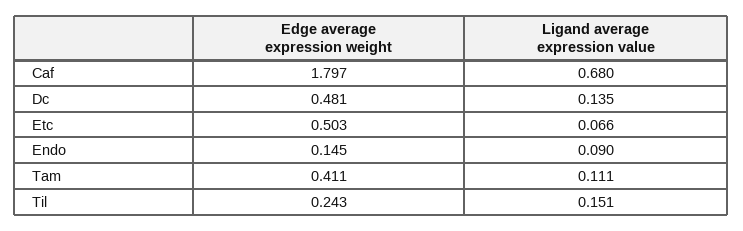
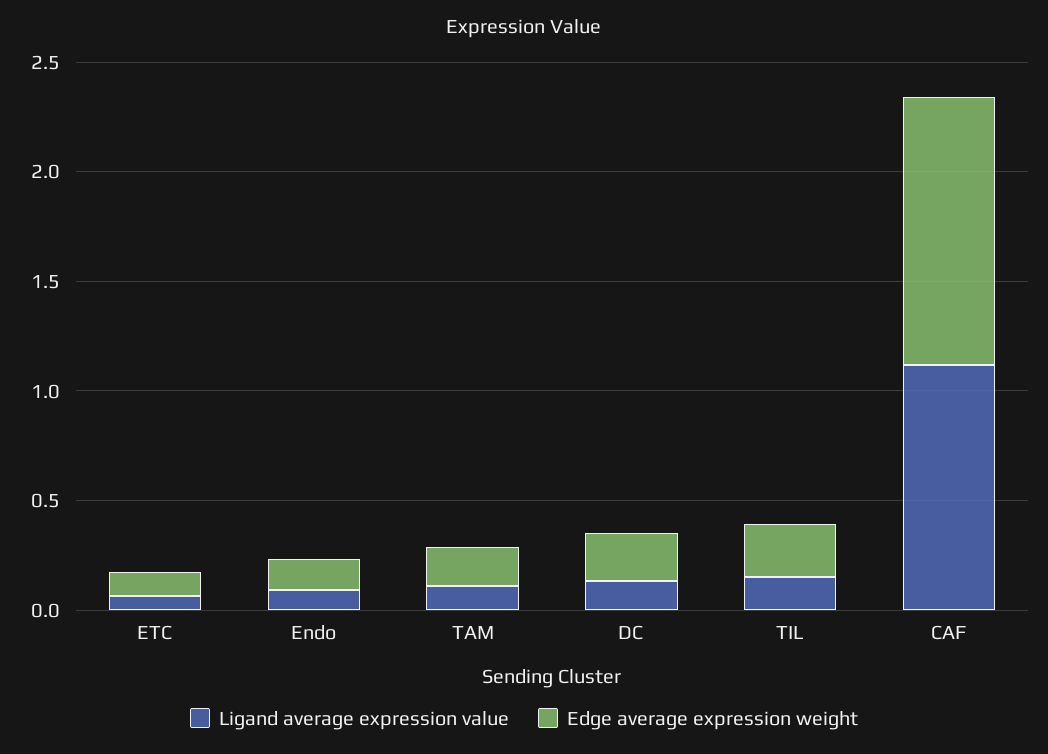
Edge average expression weight, Caf: 1.797 -> 1.2
Ligand average expression value, Caf: 0.68 -> 1.1
Edge average expression weight, Dc: 0.481 -> 0.2
Edge average expression weight, Etc: 0.503 -> 0.1
Edge average expression weight, Tam: 0.411 -> 0.2

